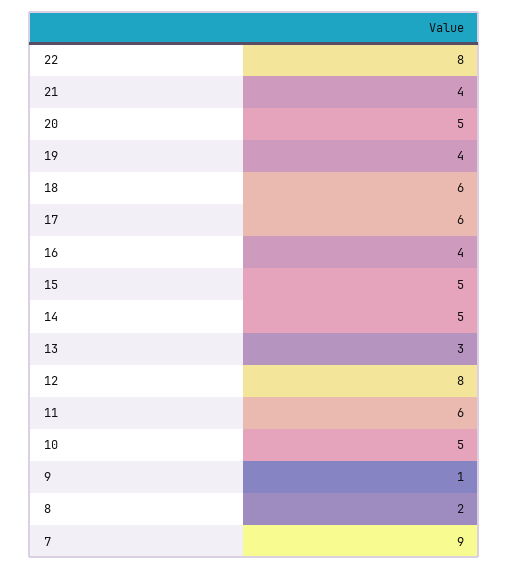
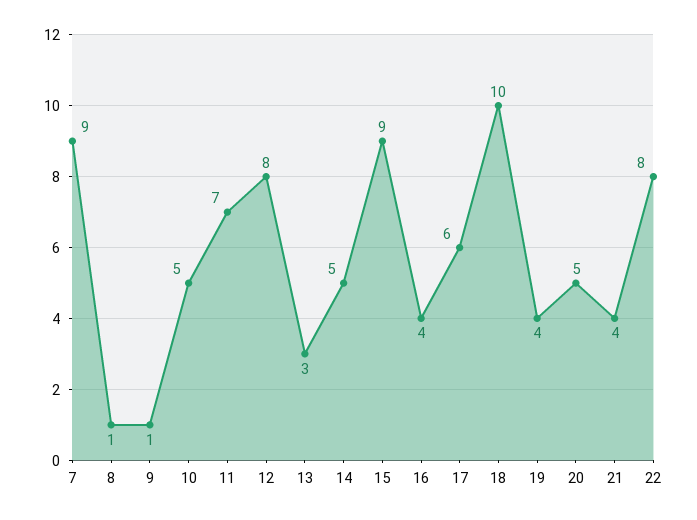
18: 6 -> 10
15: 5 -> 9
11: 6 -> 7
8: 2 -> 1

